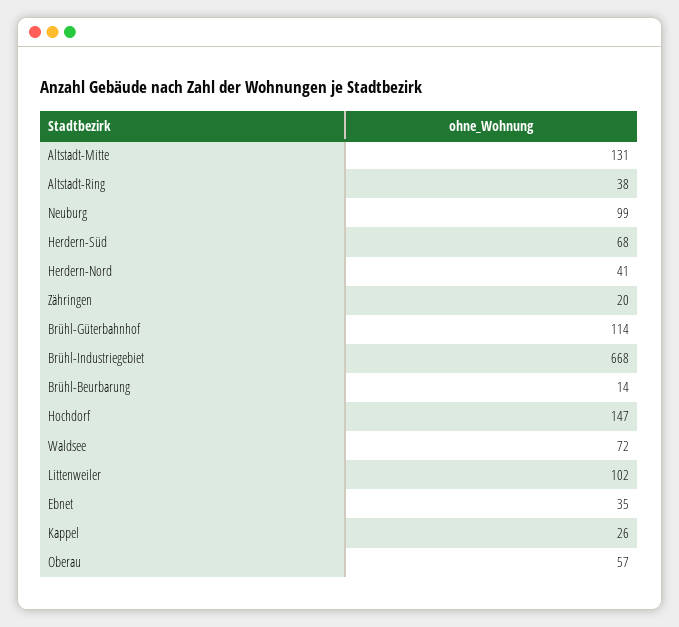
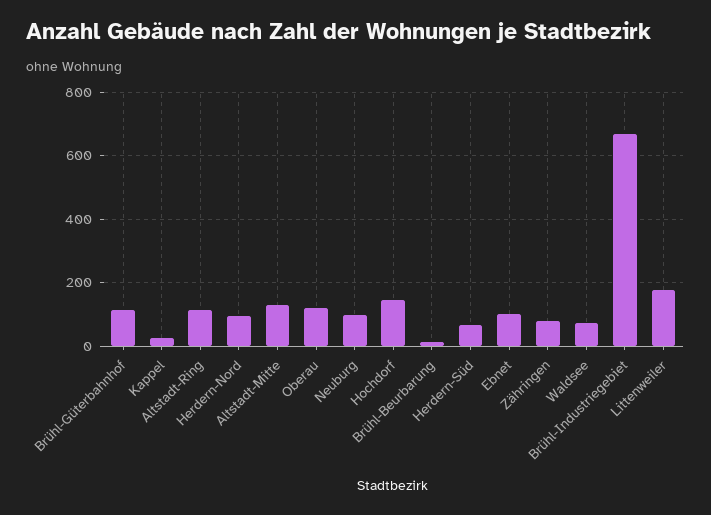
Altstadt-Ring: 38 -> 120
Herdern-Nord: 41 -> 100
Zähringen: 20 -> 80
Littenweiler: 102 -> 180
Ebnet: 35 -> 100
Oberau: 57 -> 120

